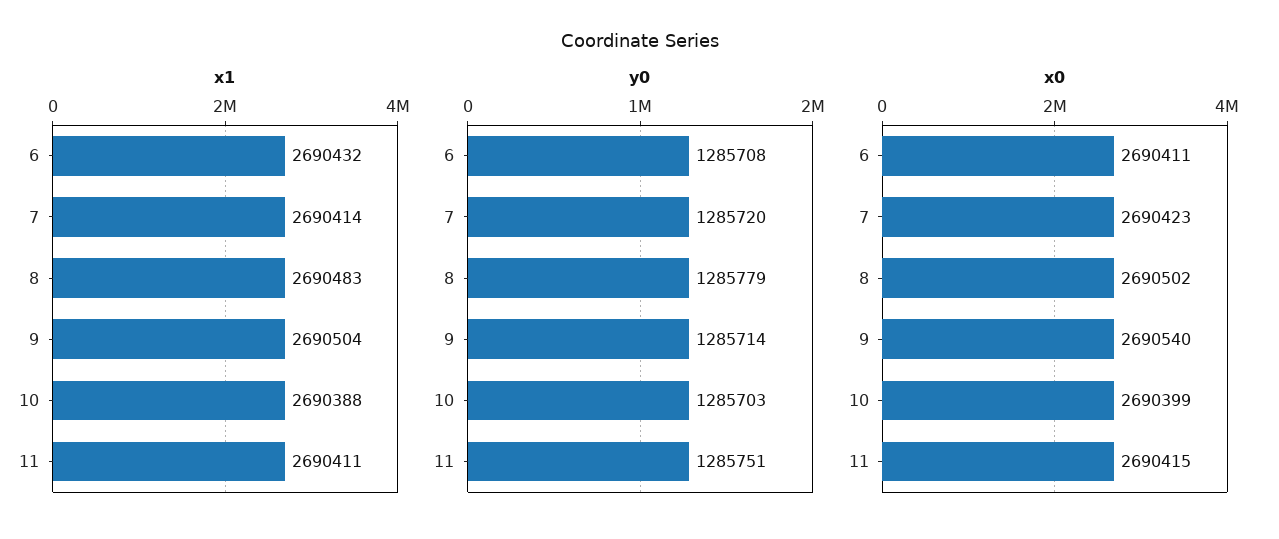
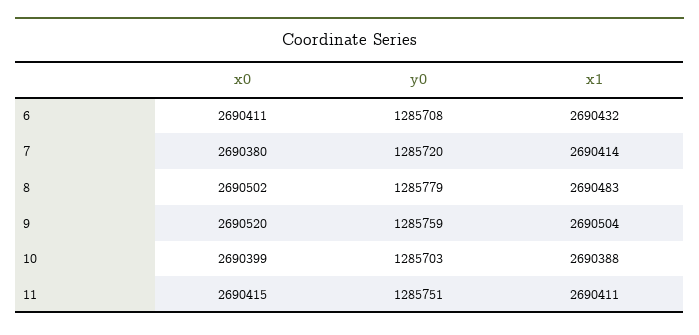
y0, 9: 1285714 -> 1285759
x0, 7: 2690423 -> 2690380
x0, 9: 2690540 -> 2690520

